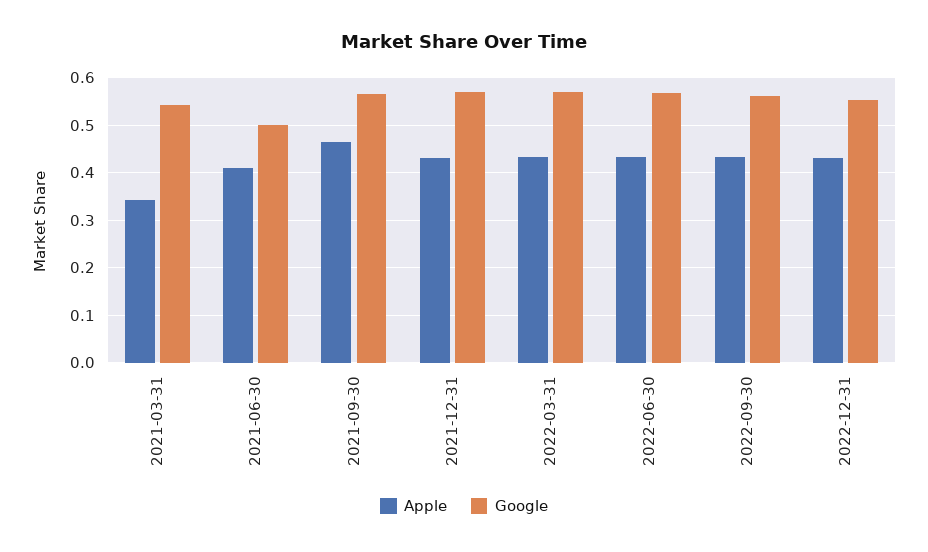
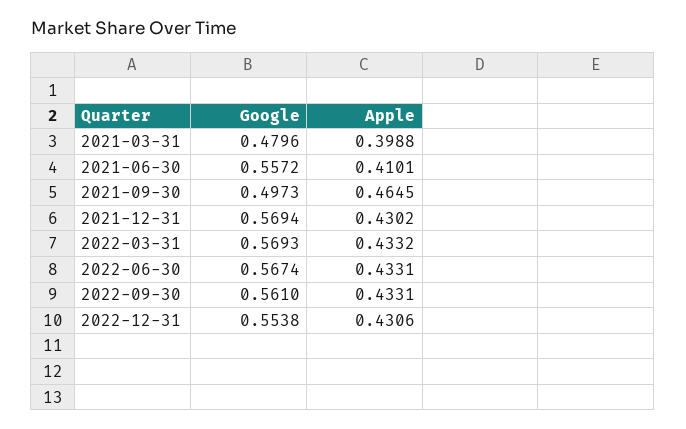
Apple, 2021-03-31: 0.34 -> 0.3988
Google, 2021-03-31: 0.54 -> 0.4796
Google, 2021-06-30: 0.5 -> 0.5572
Google, 2021-09-30: 0.56 -> 0.4973

